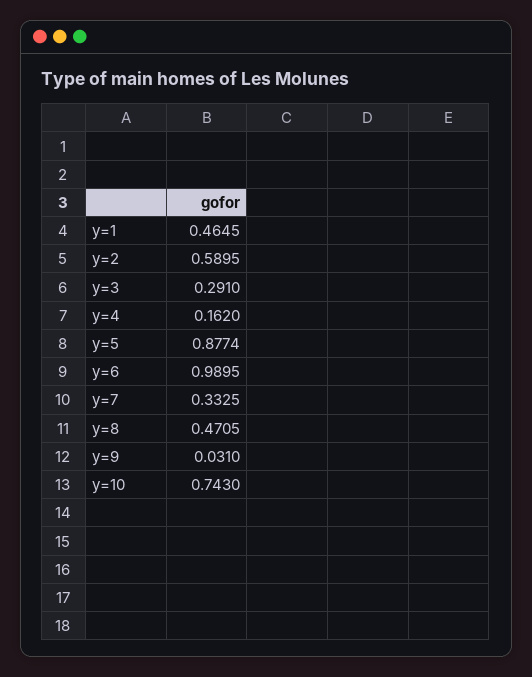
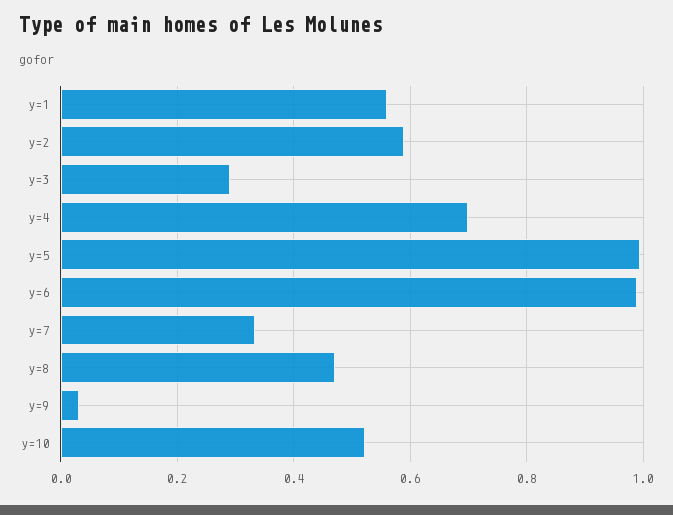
y=1: 0.4645 -> 0.56
y=4: 0.162 -> 0.7
y=5: 0.8774 -> 1
y=10: 0.743 -> 0.52

